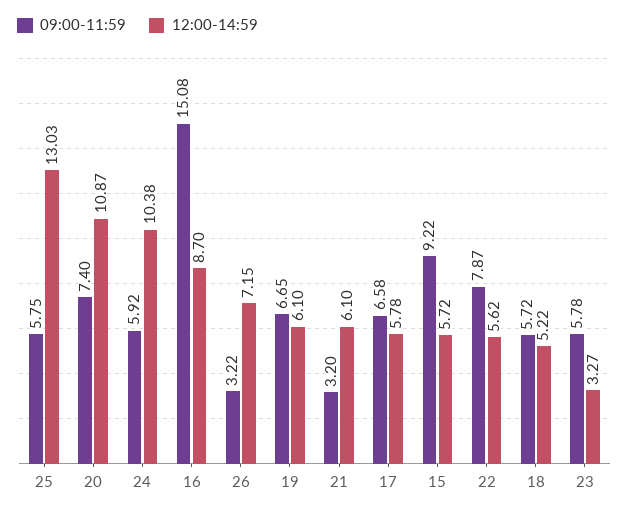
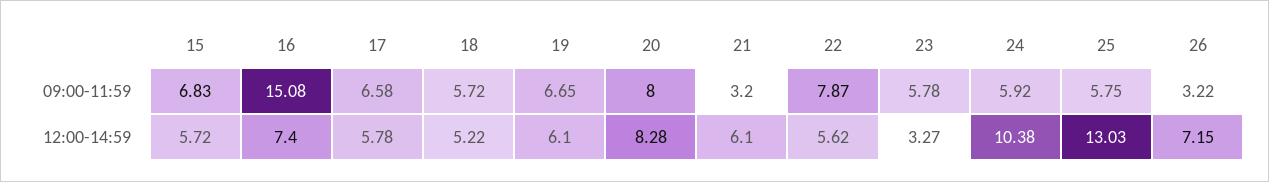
09:00-11:59, 20: 7.4 -> 8
12:00-14:59, 20: 10.87 -> 8.28
12:00-14:59, 16: 8.7 -> 7.4
09:00-11:59, 15: 9.22 -> 6.83

